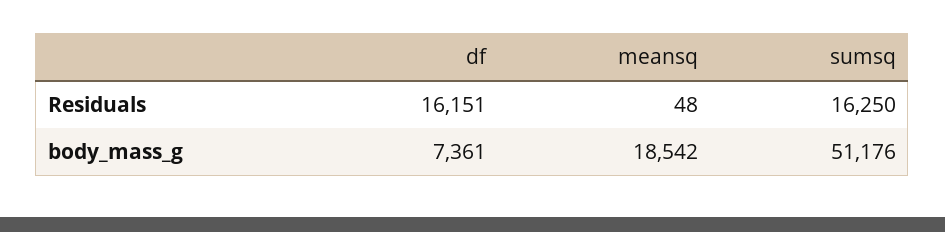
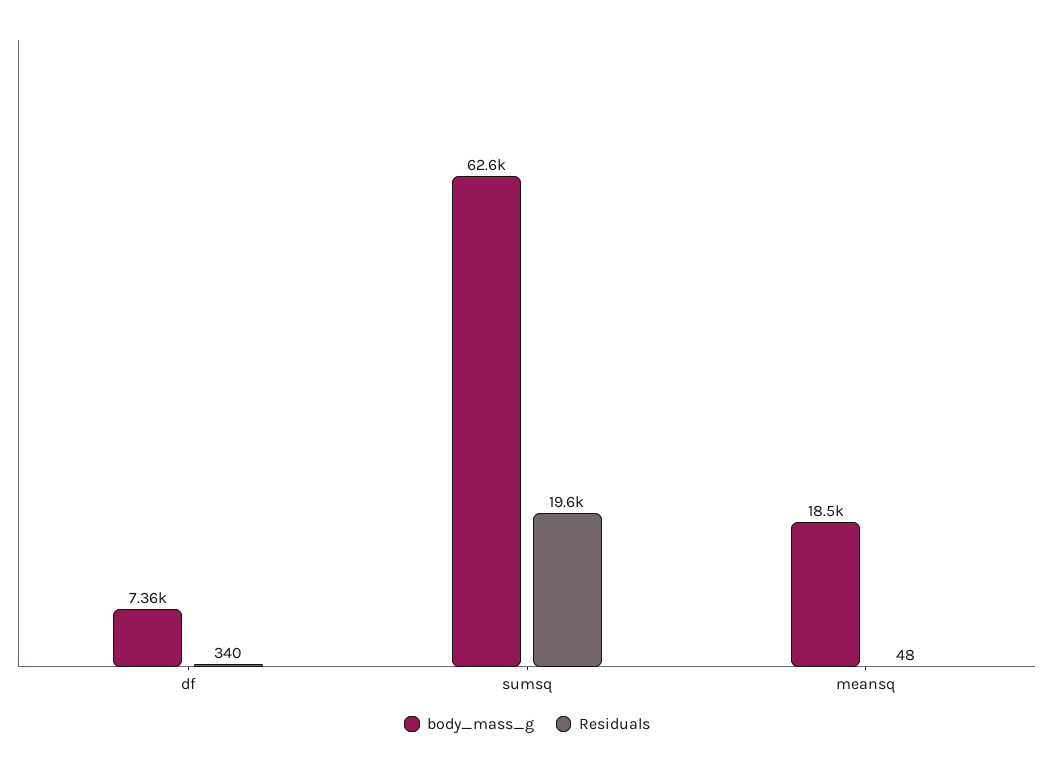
Residuals, df: 16151 -> 340
Residuals, sumsq: 16250 -> 19600
body_mass_g, sumsq: 51176 -> 62600

